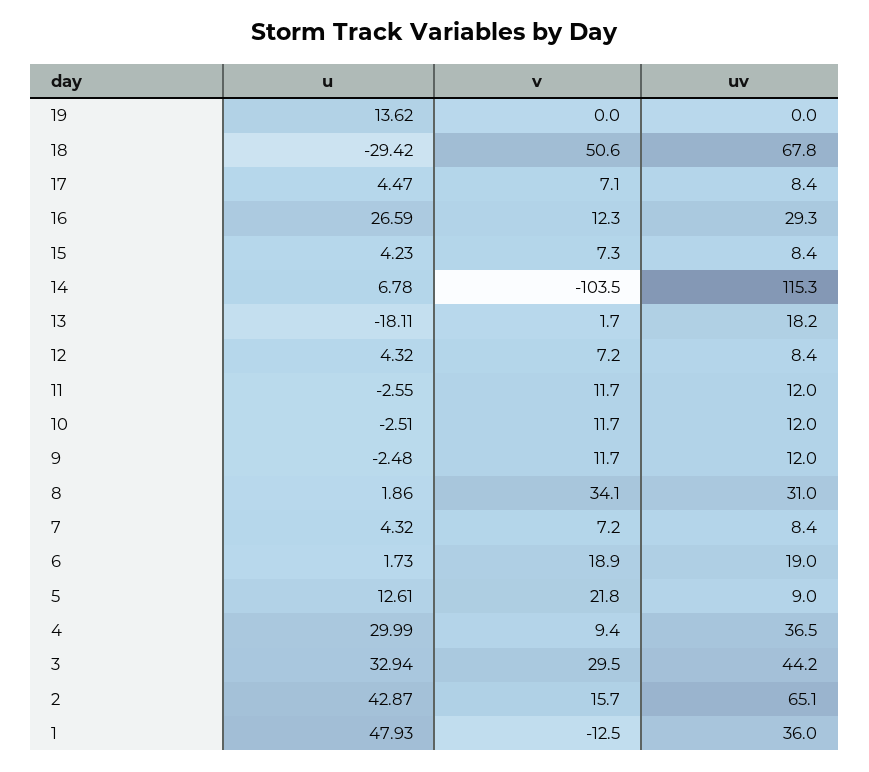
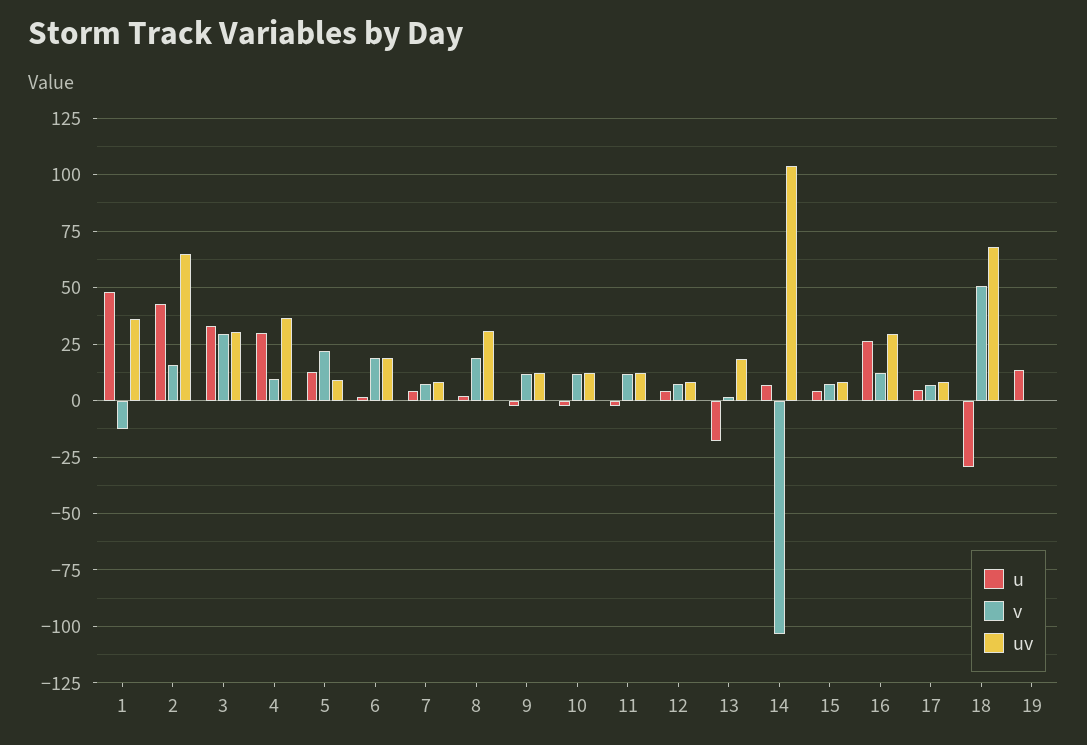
uv, 14: 115.3 -> 105
v, 8: 34.1 -> 20
uv, 3: 44.2 -> 30

